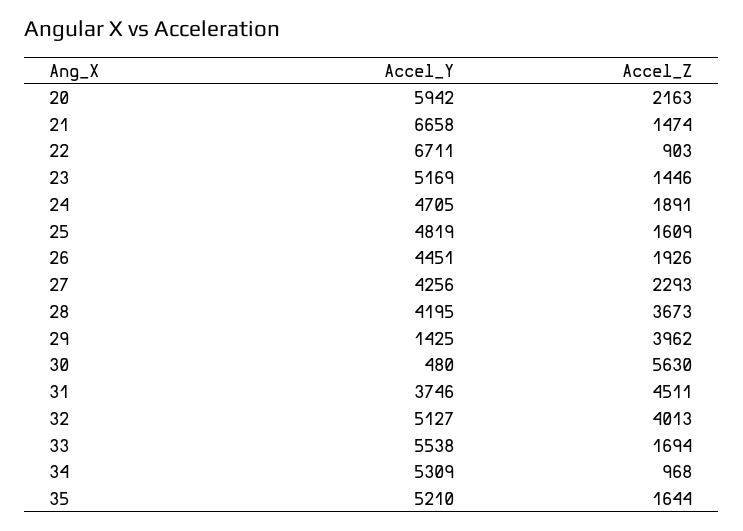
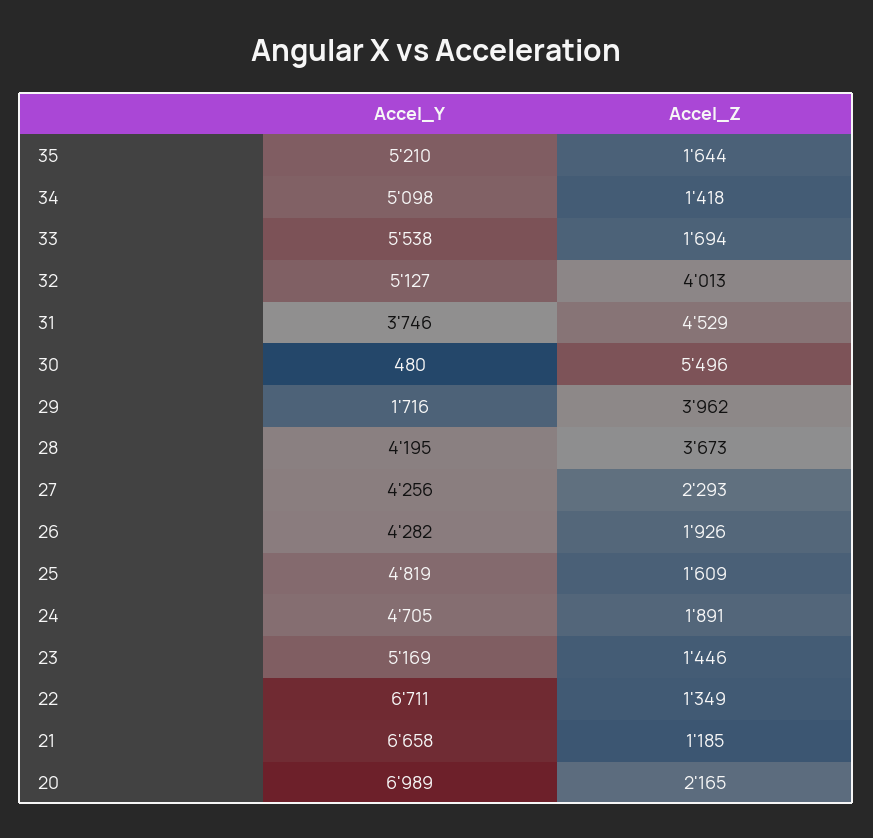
Accel_Y, 20: 5942 -> 6989
Accel_Z, 20: 2163 -> 2165
Accel_Z, 21: 1474 -> 1185
Accel_Z, 22: 903 -> 1349
Accel_Y, 26: 4451 -> 4282
Accel_Y, 29: 1425 -> 1716
Accel_Z, 30: 5630 -> 5496
Accel_Z, 31: 4511 -> 4529
Accel_Y, 34: 5309 -> 5098
Accel_Z, 34: 968 -> 1418

